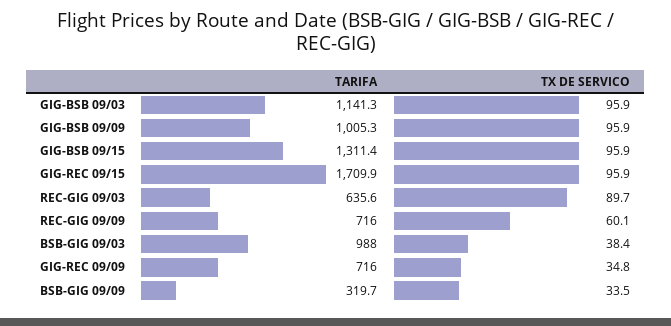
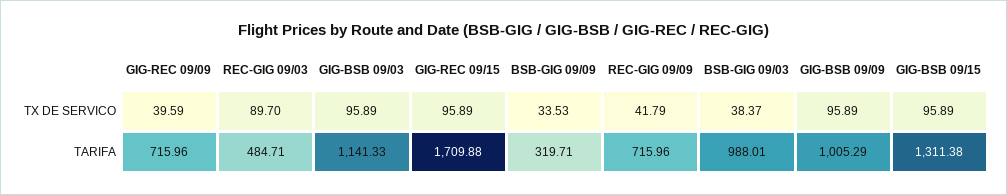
TARIFA, REC-GIG 09/03: 635.6 -> 484.71
TX DE SERVICO, REC-GIG 09/09: 60.1 -> 41.79
TX DE SERVICO, GIG-REC 09/09: 34.8 -> 39.59

